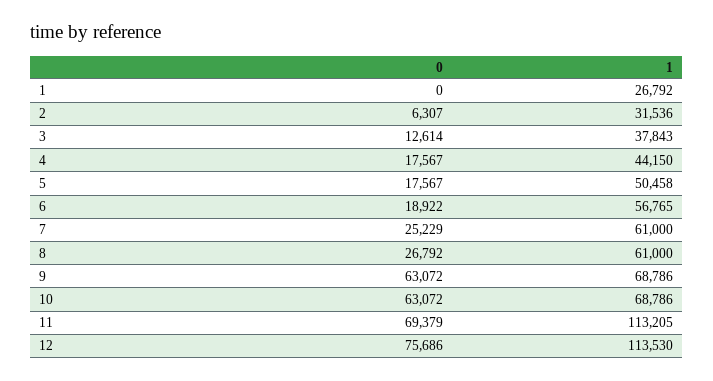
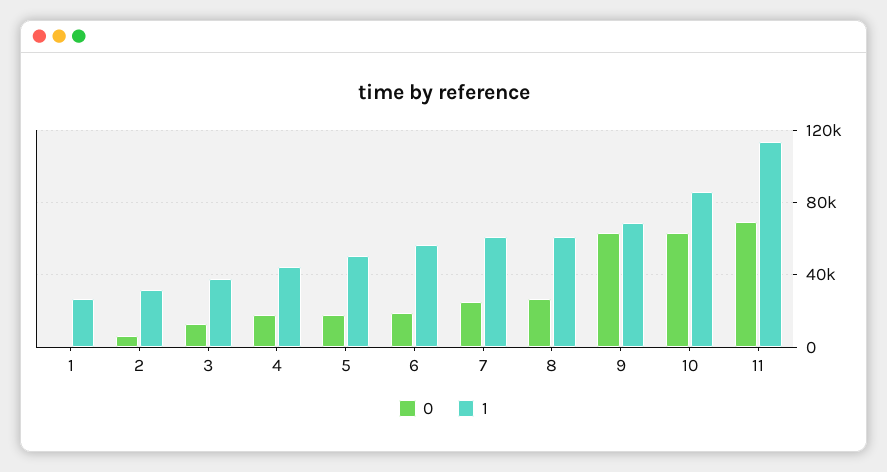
1, 10: 68786 -> 85000
0, 12: 75686 -> none
1, 12: 113530 -> none

